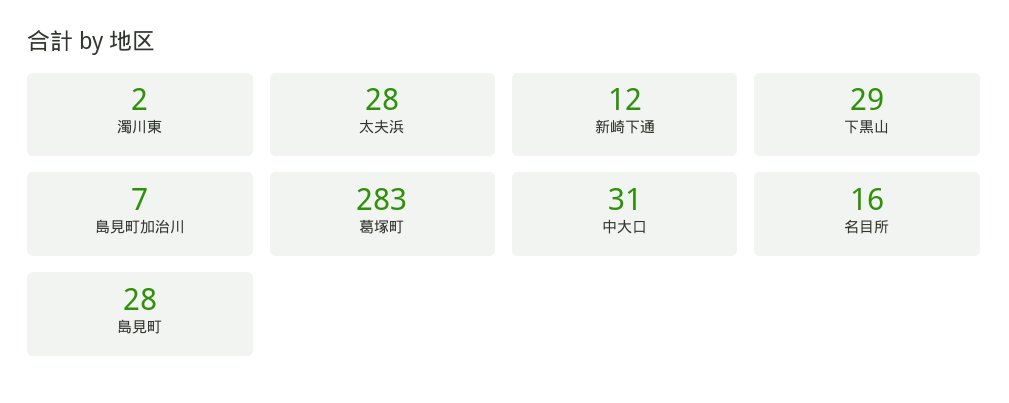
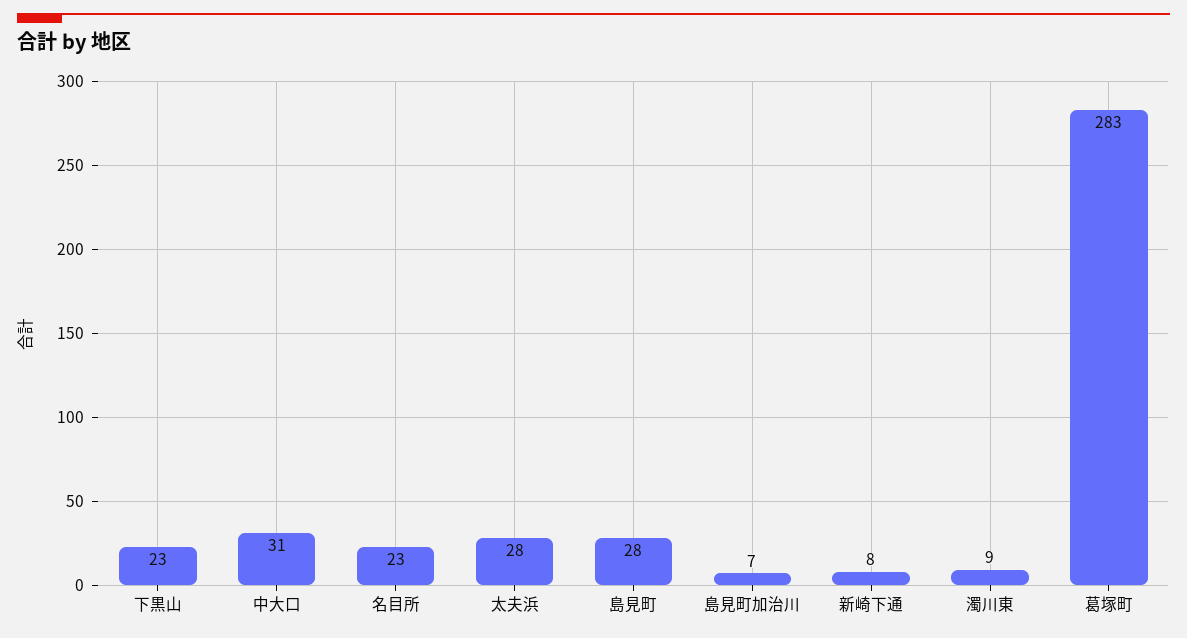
濁川東: 2 -> 9
新崎下通: 12 -> 8
下黒山: 29 -> 23
名目所: 16 -> 23

